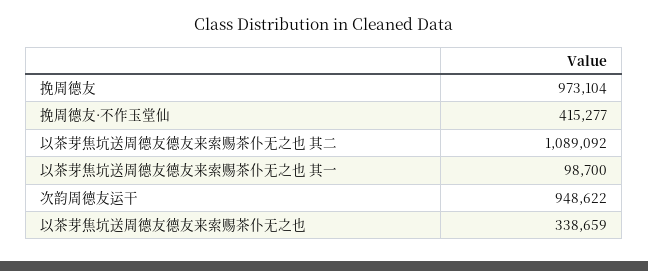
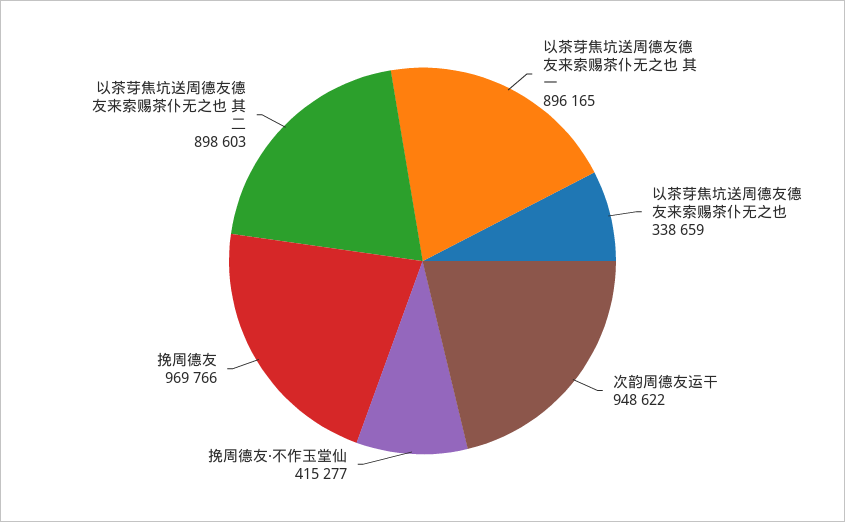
挽周德友: 973104 -> 969766
以茶芽焦坑送周德友德友来索赐茶仆无之也 其二: 1089092 -> 898603
以茶芽焦坑送周德友德友来索赐茶仆无之也 其一: 98700 -> 896165

